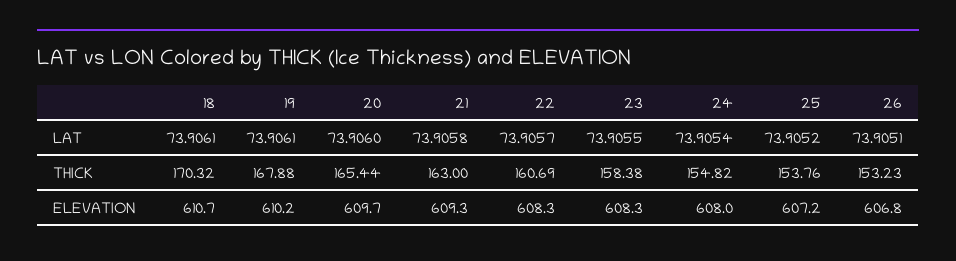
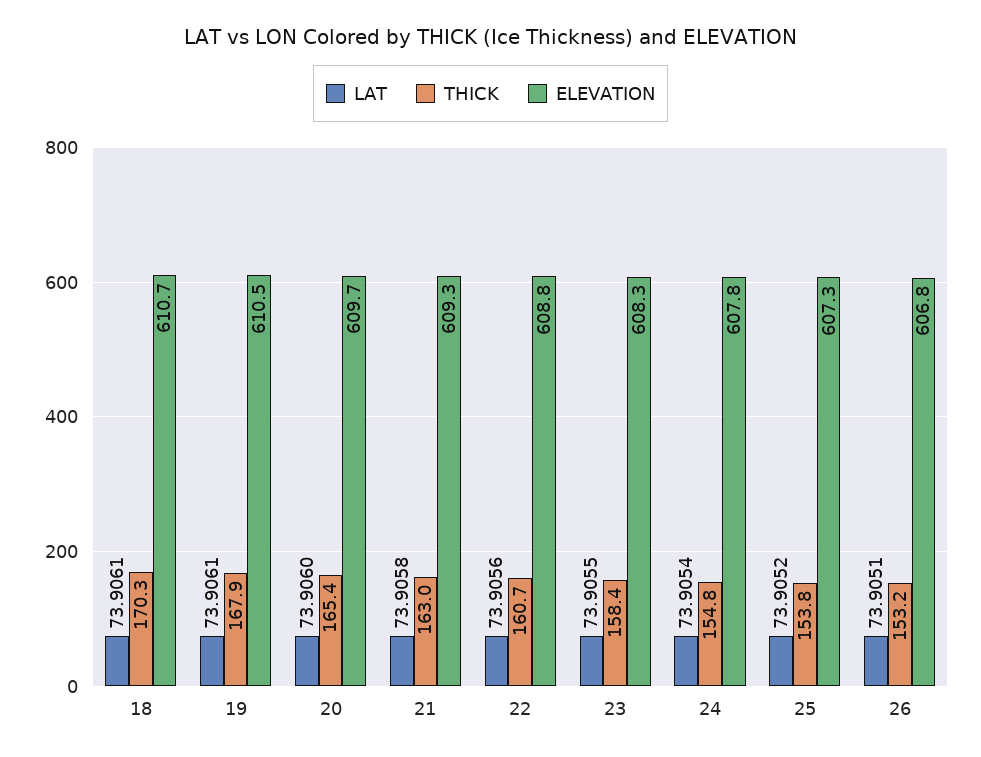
LAT, 22: 73.9057 -> 73.9056
ELEVATION, 19: 610.2 -> 610.5
ELEVATION, 22: 608.3 -> 608.8
ELEVATION, 24: 608 -> 607.8
ELEVATION, 25: 607.2 -> 607.3

